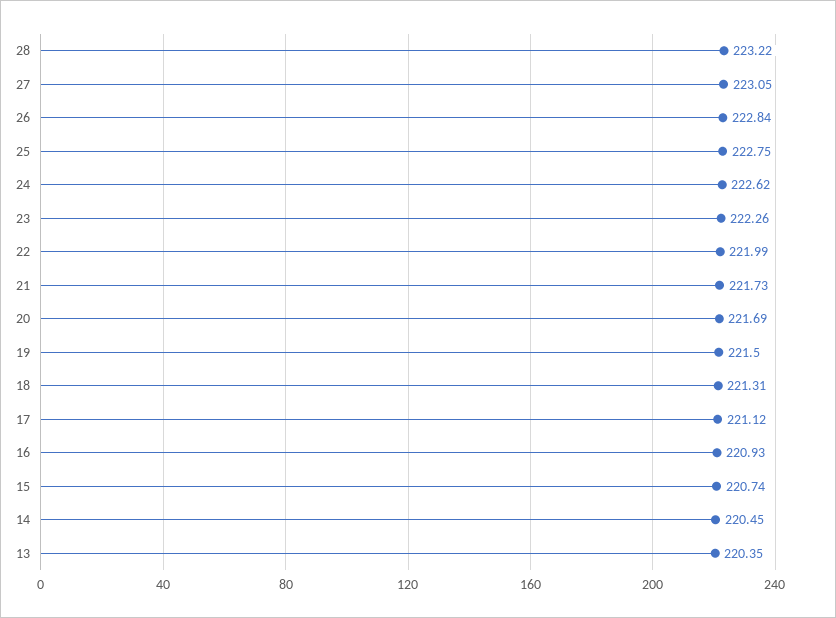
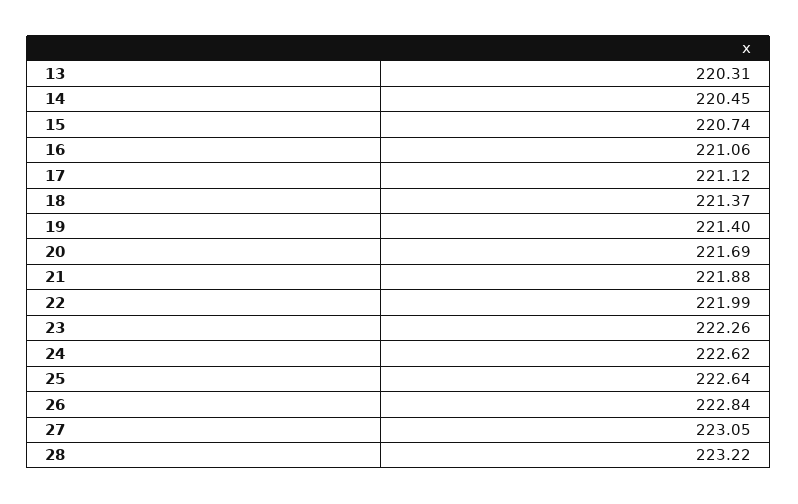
25: 222.75 -> 222.64
21: 221.73 -> 221.88
19: 221.5 -> 221.4
18: 221.31 -> 221.37
16: 220.93 -> 221.06
13: 220.35 -> 220.31

